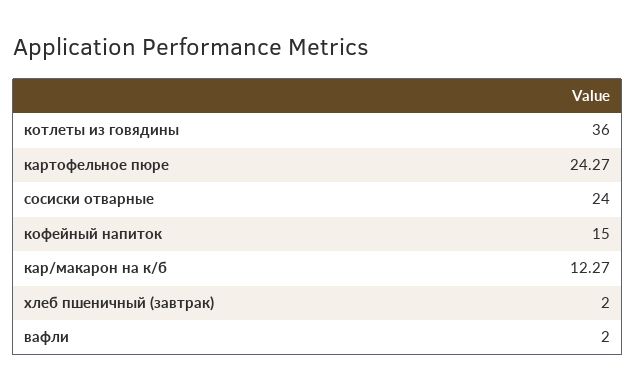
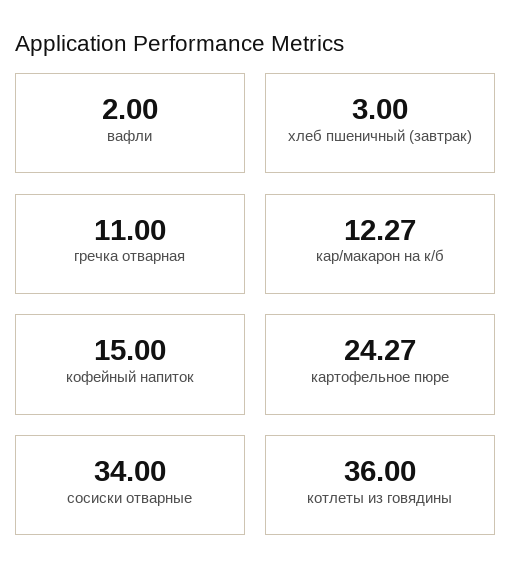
сосиски отварные: 24 -> 34
хлеб пшеничный (завтрак): 2 -> 3
гречка отварная: none -> 11

